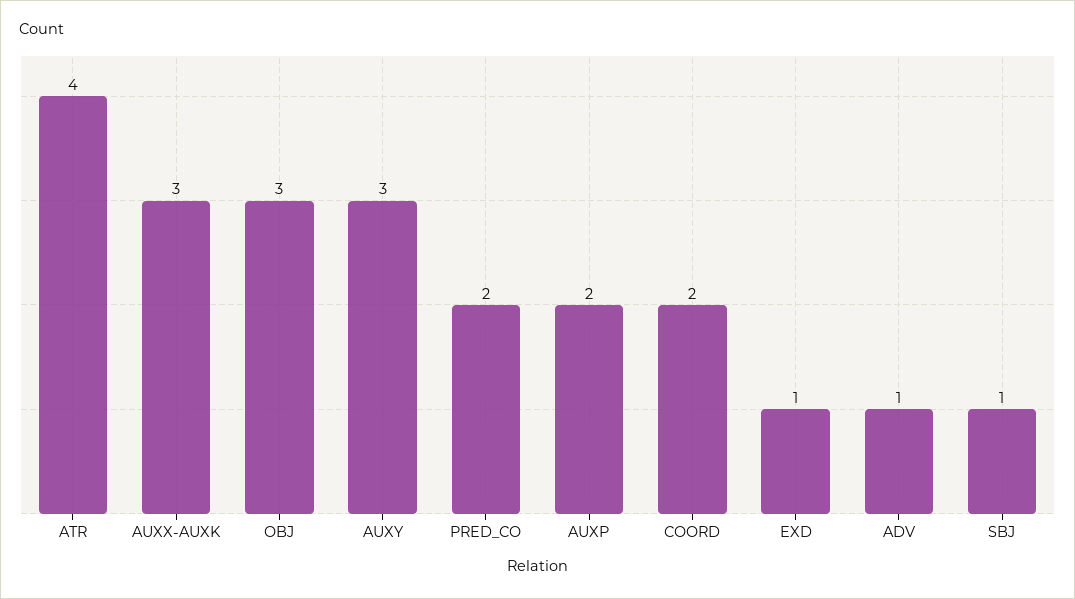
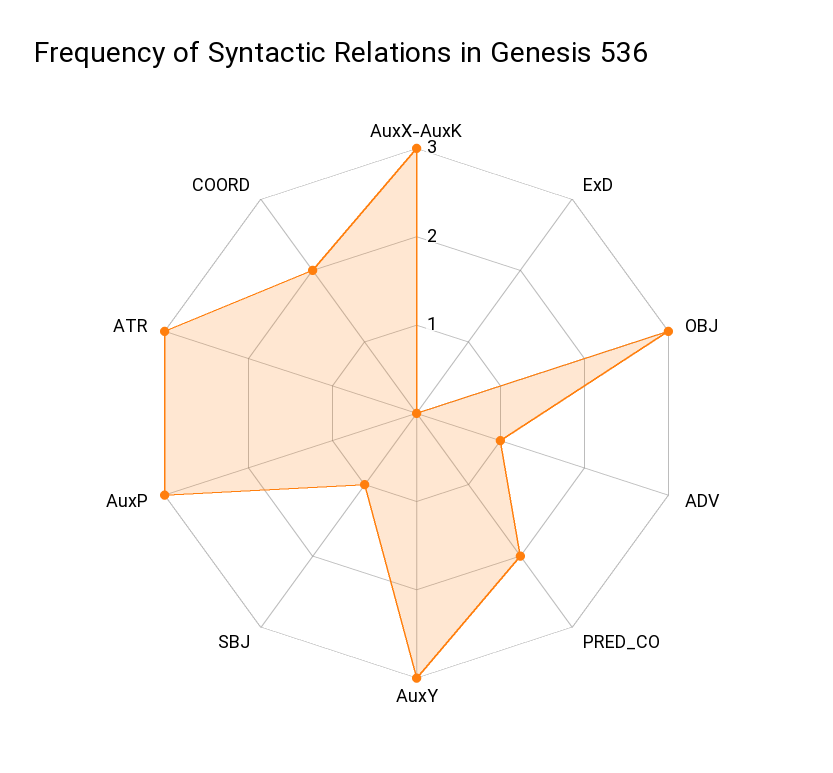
ATR: 4 -> 3
AUXP: 2 -> 3
EXD: 1 -> 0

